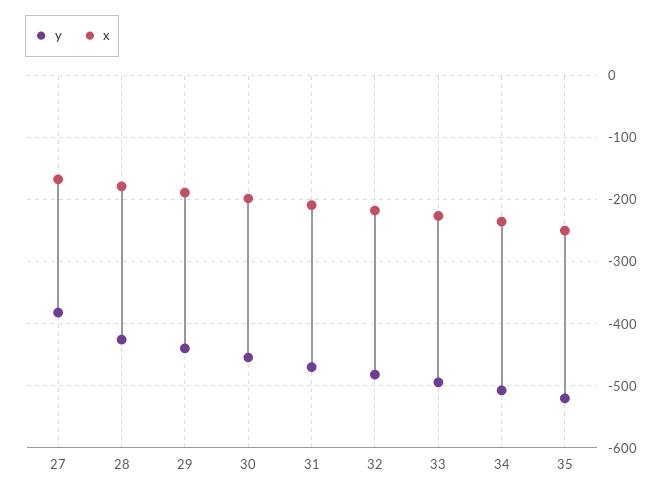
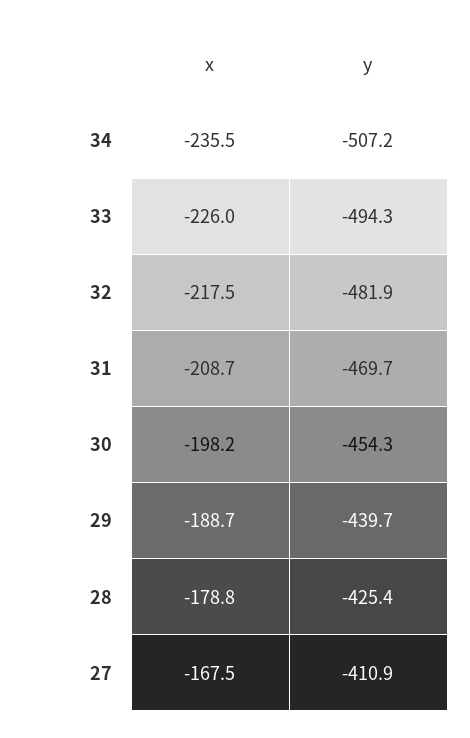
y, 27: -380 -> -410.9
y, 35: -520 -> none
x, 35: -250 -> none

